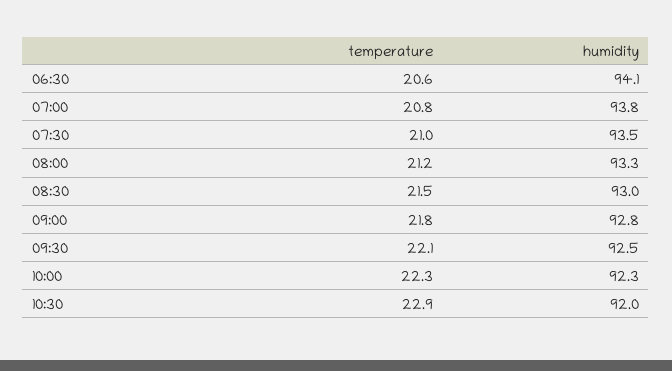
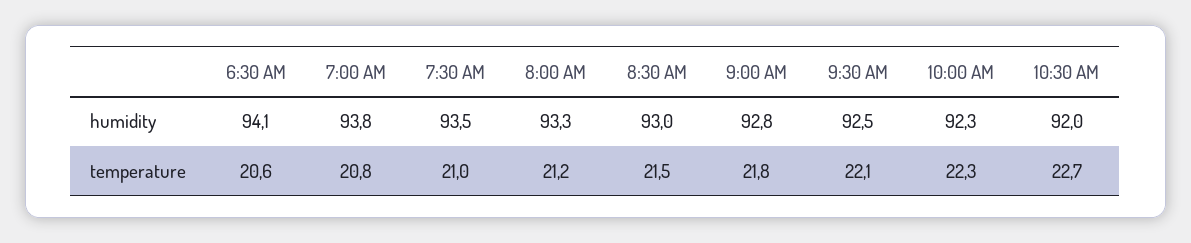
temperature, 10:30: 22.9 -> 22.7

